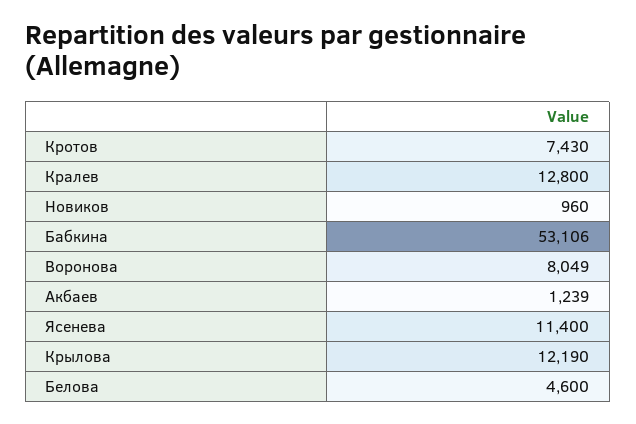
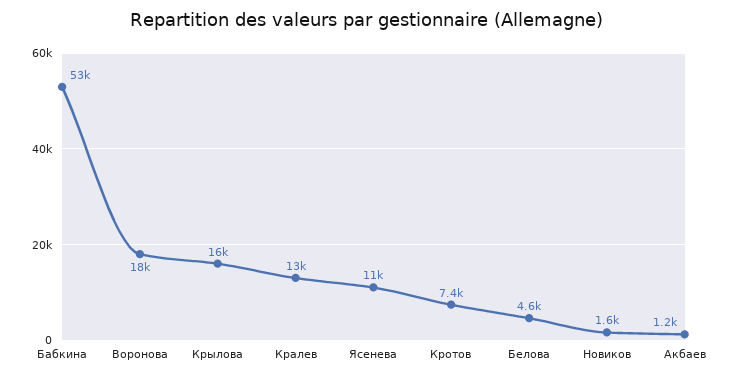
Новиков: 960 -> 1600
Воронова: 8049 -> 18000
Крылова: 12190 -> 16000

